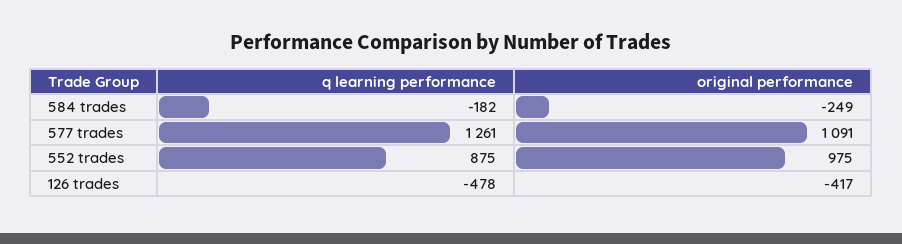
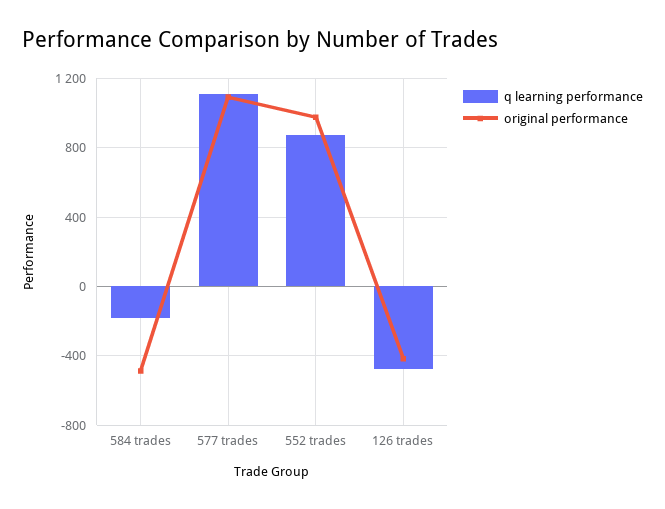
original performance, 584 trades: -249 -> -500
q learning performance, 577 trades: 1261 -> 1100

